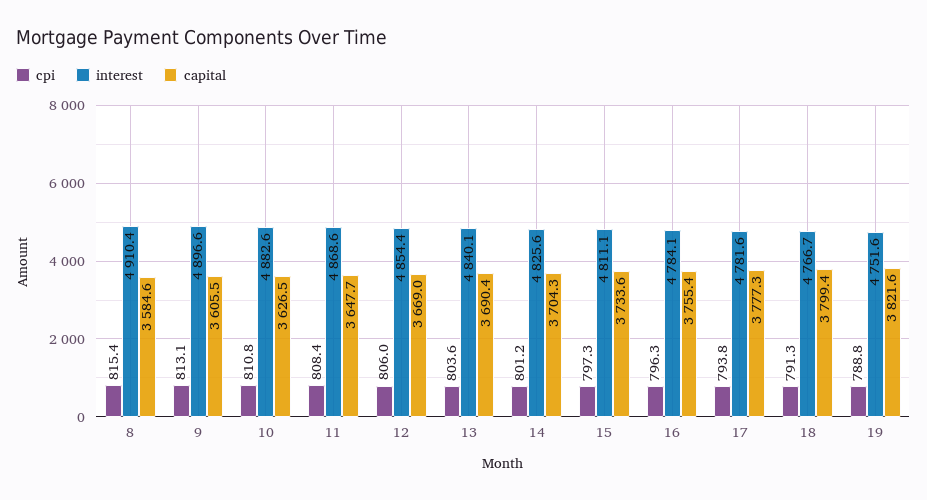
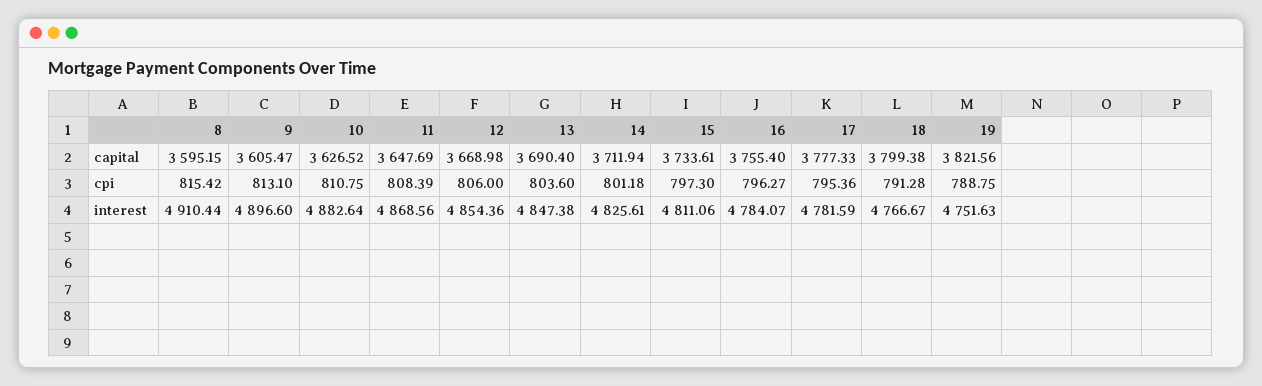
capital, 8: 3584.6 -> 3595.15
interest, 13: 4840.1 -> 4847.38
capital, 14: 3704.3 -> 3711.94
cpi, 17: 793.8 -> 795.36

